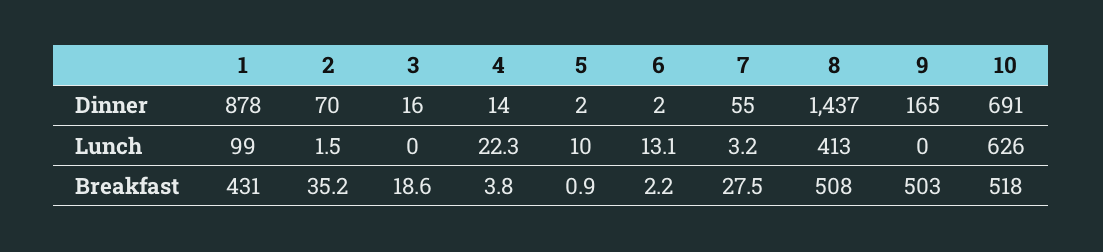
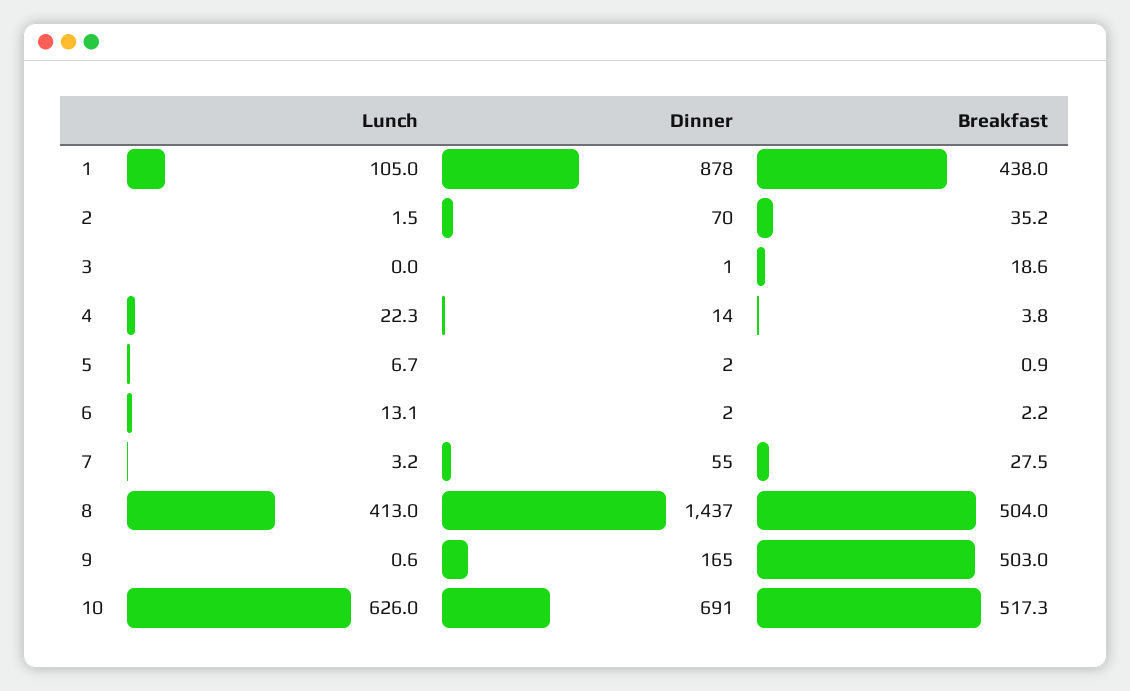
3, Dinner: 16 -> 1
1, Lunch: 99 -> 105
5, Lunch: 10 -> 6.7
9, Lunch: 0 -> 0.6
1, Breakfast: 431 -> 438
8, Breakfast: 508 -> 504
10, Breakfast: 518 -> 517.3

